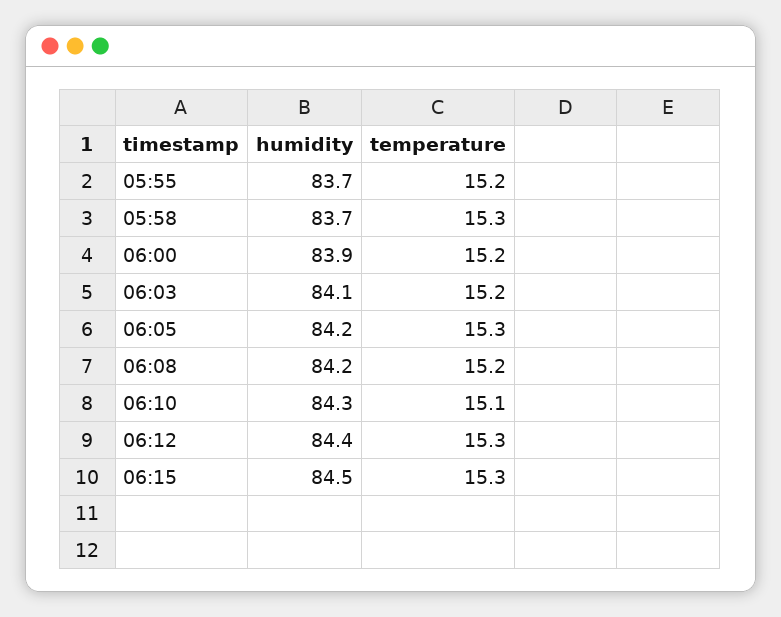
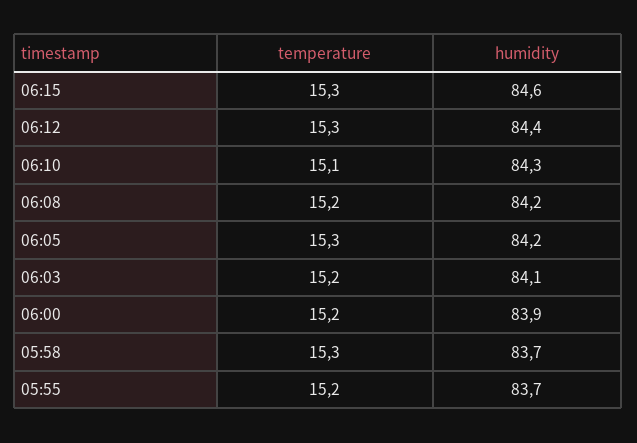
humidity, 06:15: 84.5 -> 84.6

